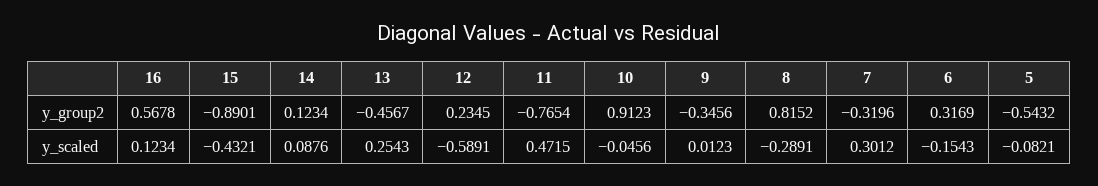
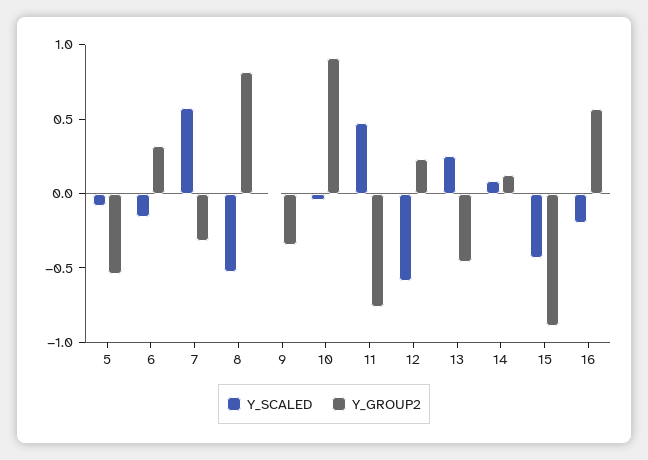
y_scaled, 16: 0.1234 -> -0.2
y_scaled, 8: -0.2891 -> -0.5
y_scaled, 7: 0.3012 -> 0.6

